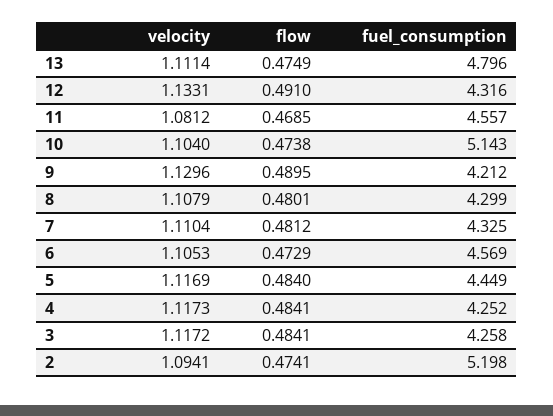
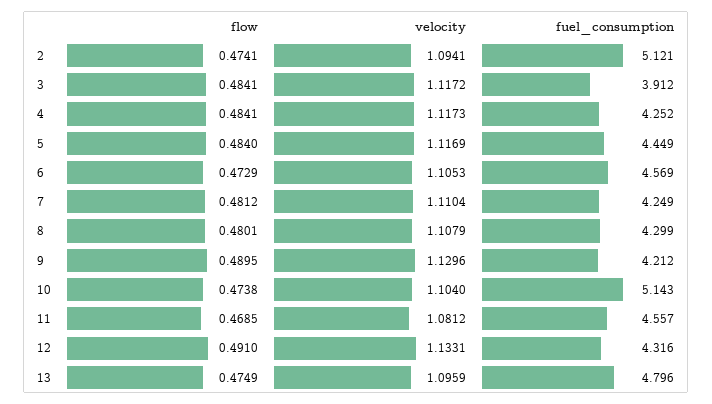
velocity, 13: 1.1114 -> 1.0959
fuel_consumption, 7: 4.325 -> 4.249
fuel_consumption, 3: 4.258 -> 3.912
fuel_consumption, 2: 5.198 -> 5.121

